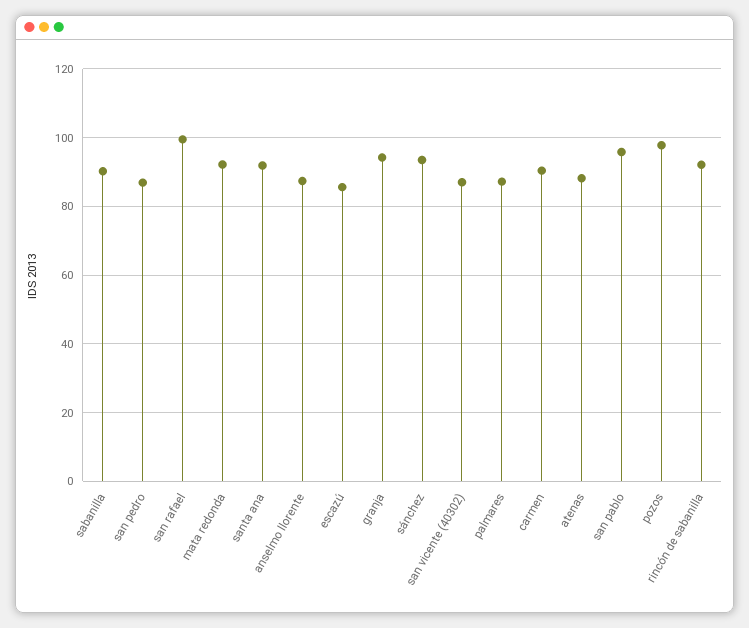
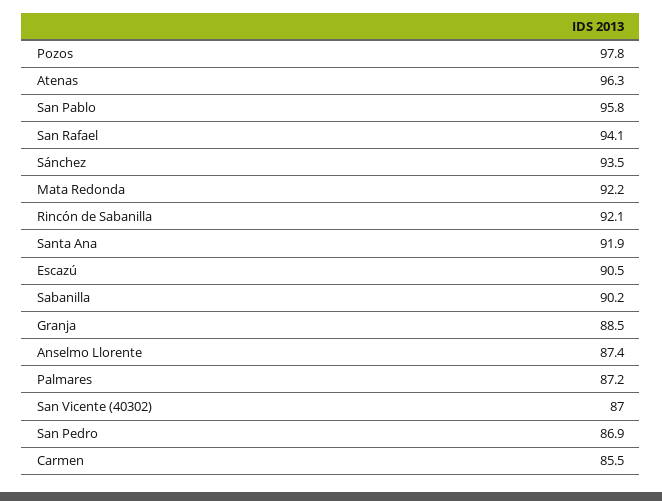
san rafael: 100 -> 94.1
escazú: 86 -> 90.5
granja: 94 -> 88.5
carmen: 90 -> 85.5
atenas: 88 -> 96.3

